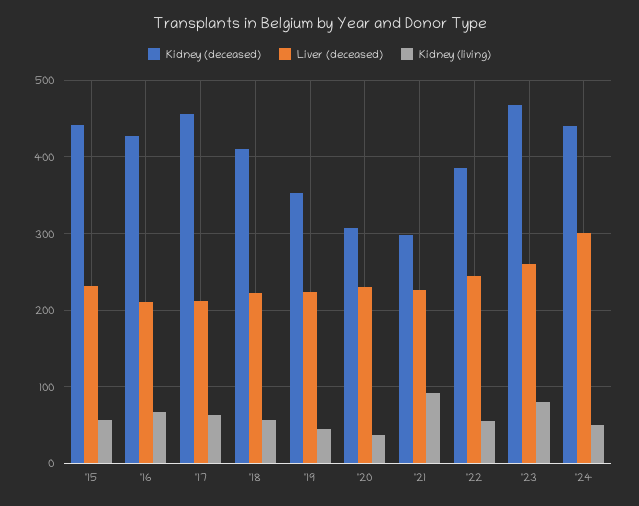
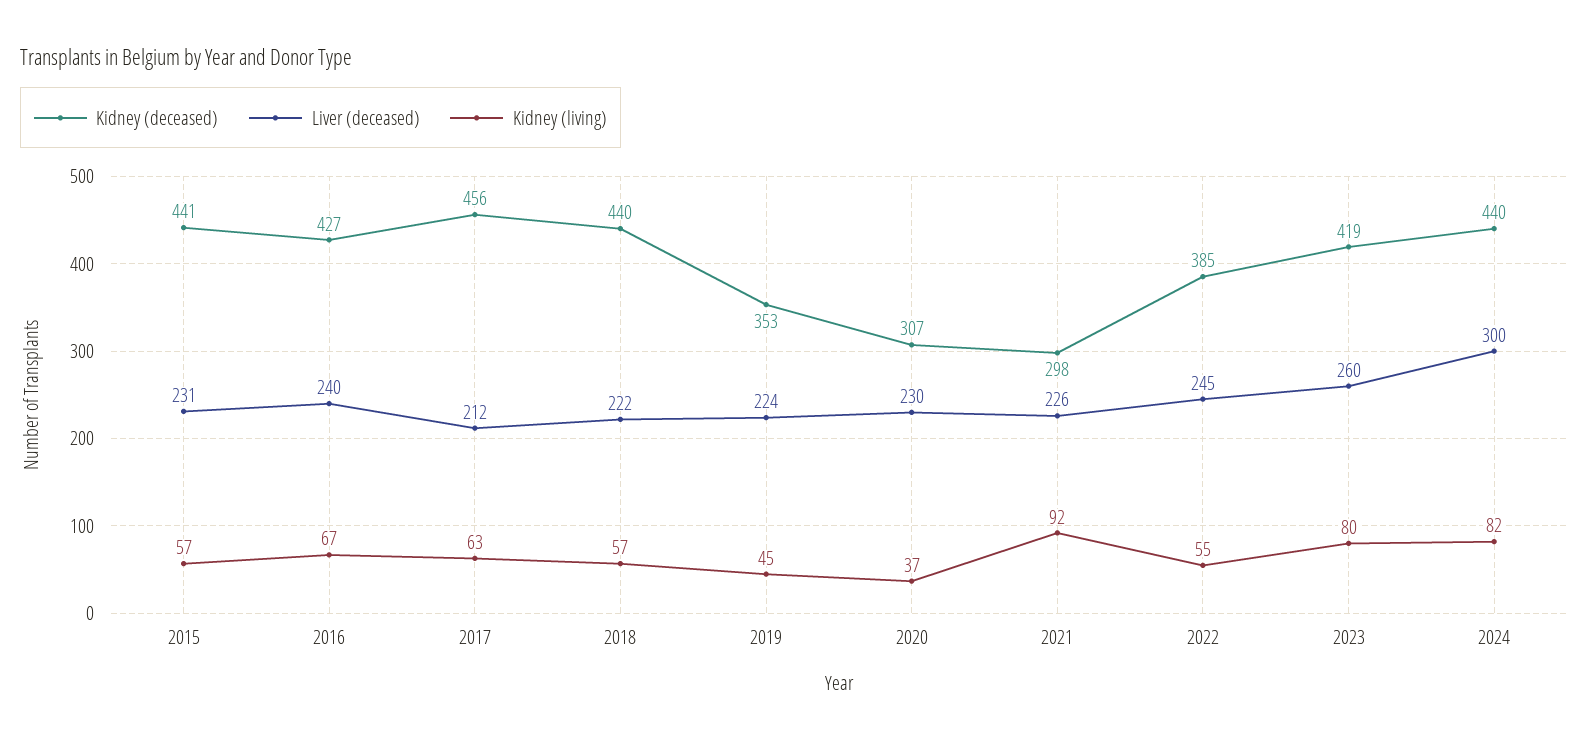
Liver (deceased), '16: 210 -> 240
Kidney (deceased), '18: 410 -> 440
Kidney (deceased), '23: 470 -> 419
Kidney (living), '24: 50 -> 82

